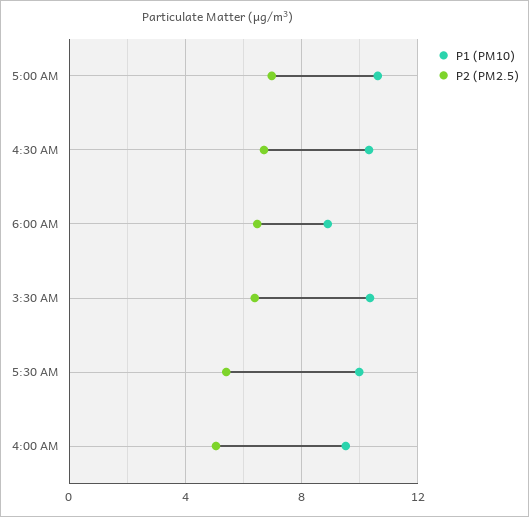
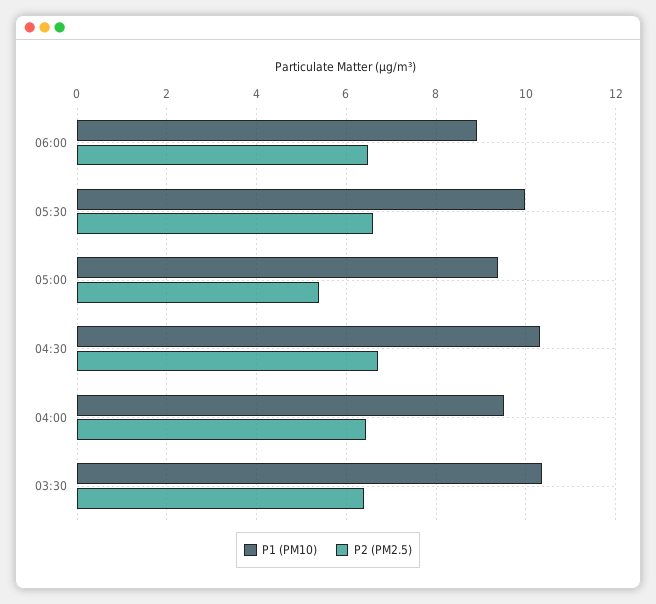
P1 (PM10), 5:00 AM: 10.5 -> 9.4
P2 (PM2.5), 5:00 AM: 7 -> 5.4
P2 (PM2.5), 5:30 AM: 5.5 -> 6.6
P2 (PM2.5), 4:00 AM: 5 -> 6.4

